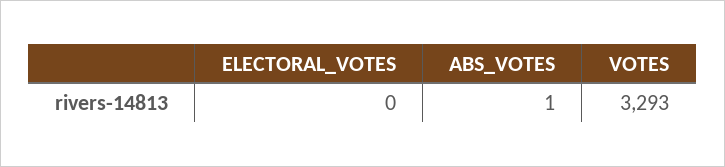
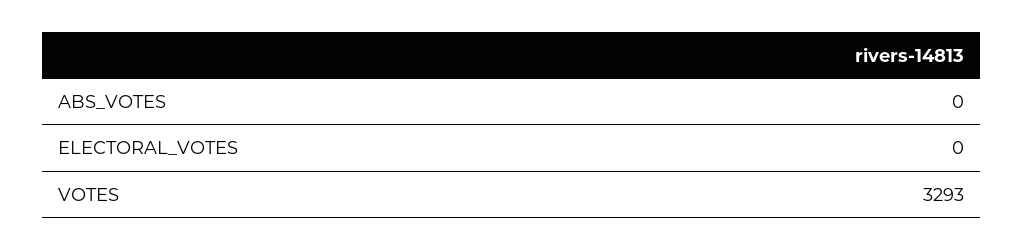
ABS_VOTES: 1 -> 0

